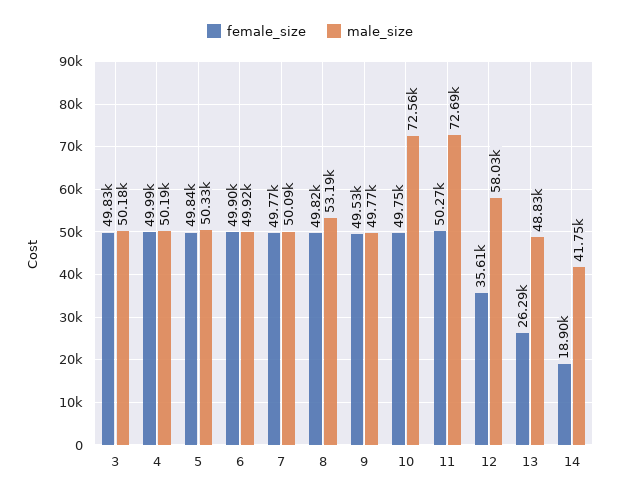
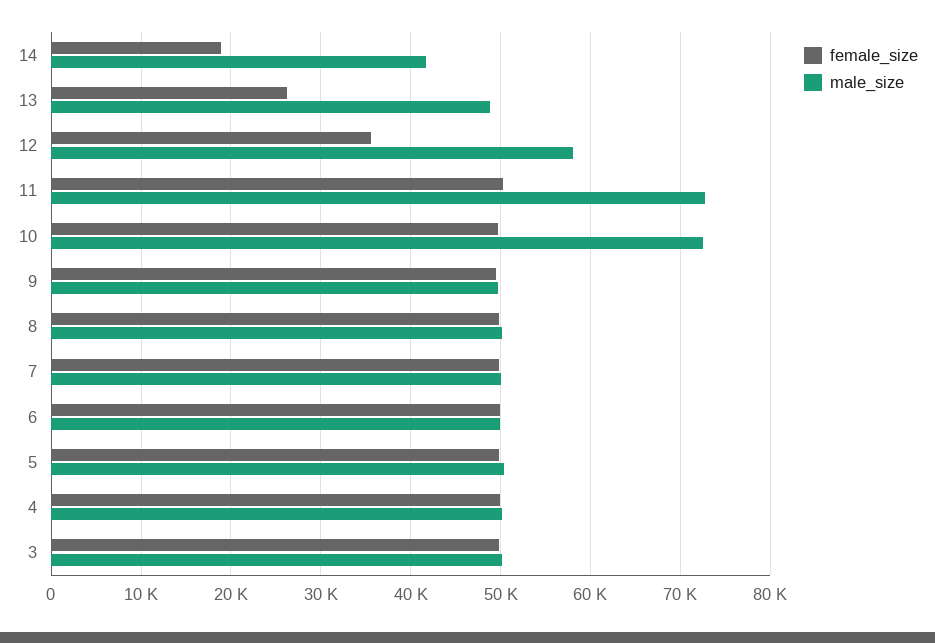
male_size, 8: 53190 -> 50000

